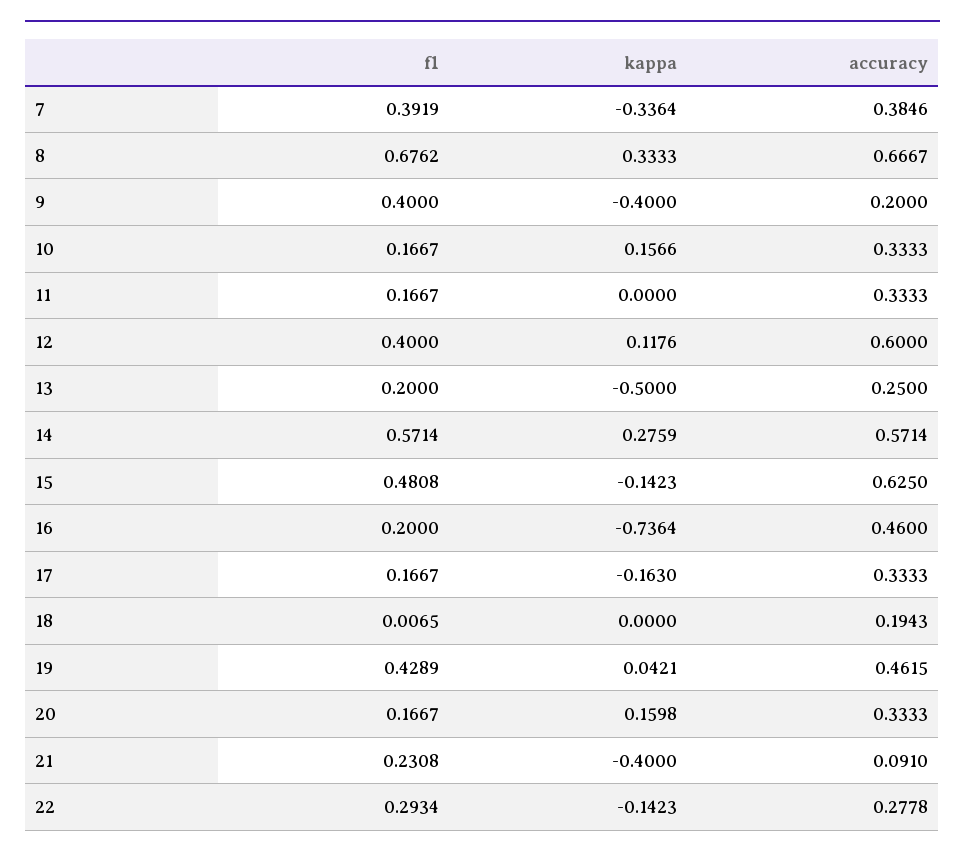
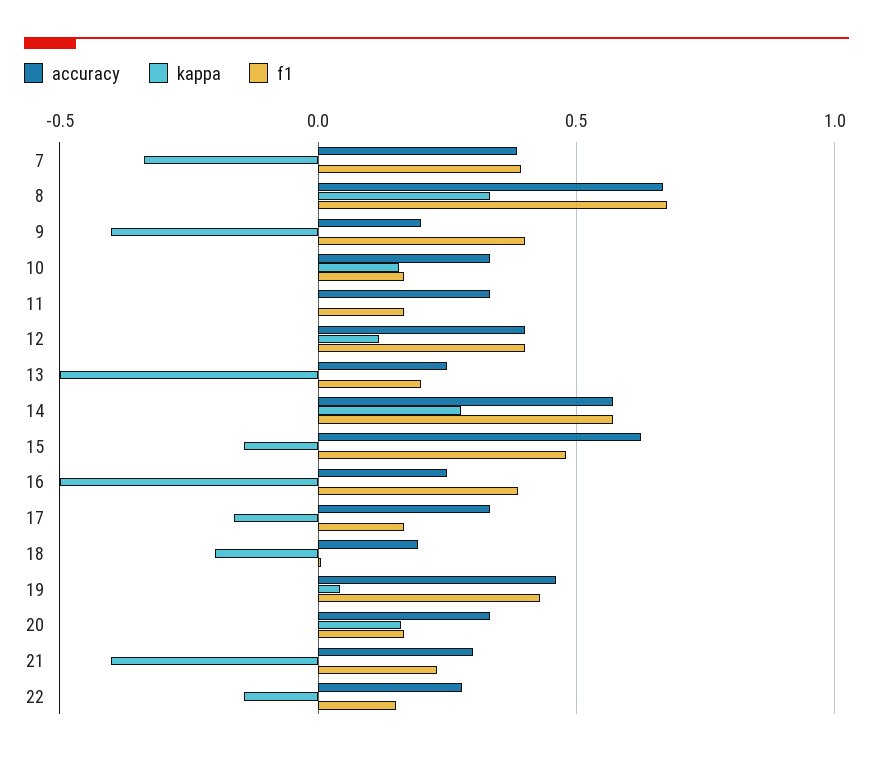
accuracy, 12: 0.6 -> 0.4
f1, 16: 0.2 -> 0.4
kappa, 16: -0.7364 -> -0.5
accuracy, 16: 0.46 -> 0.25
kappa, 18: 0 -> -0.2
accuracy, 21: 0.091 -> 0.3
f1, 22: 0.2934 -> 0.15

